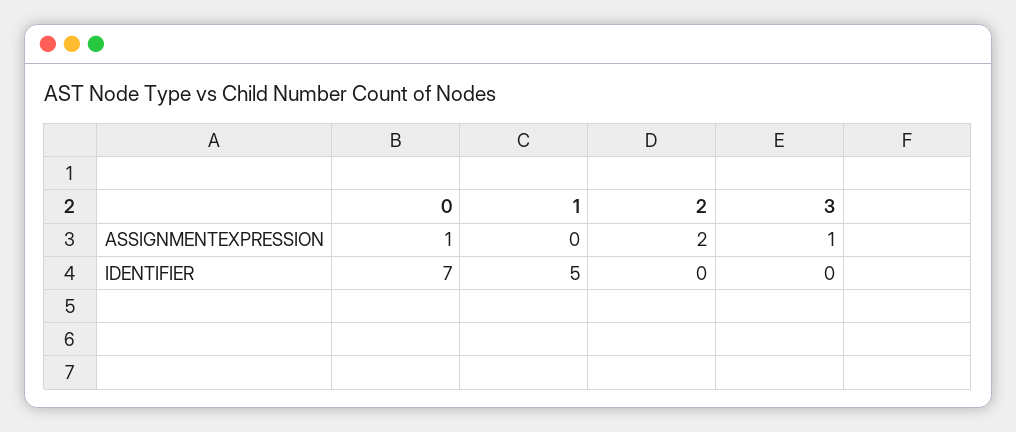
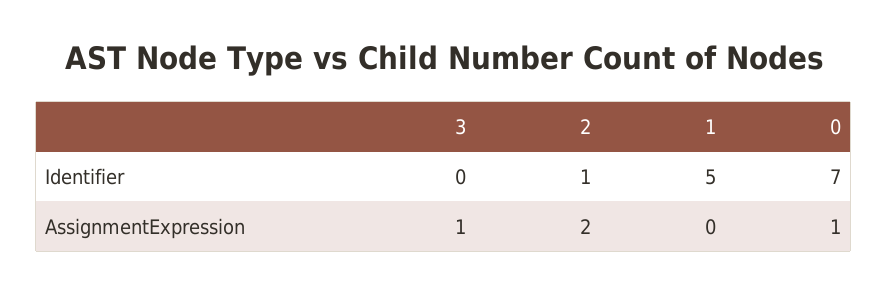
2, IDENTIFIER: 0 -> 1

